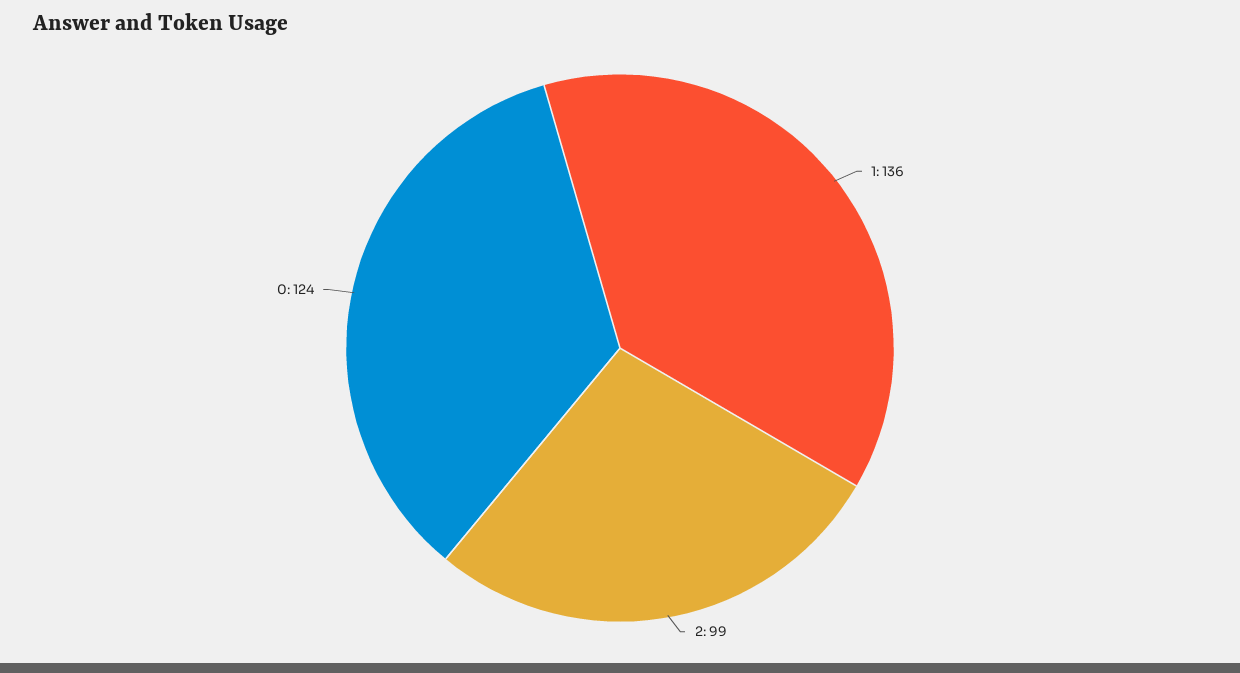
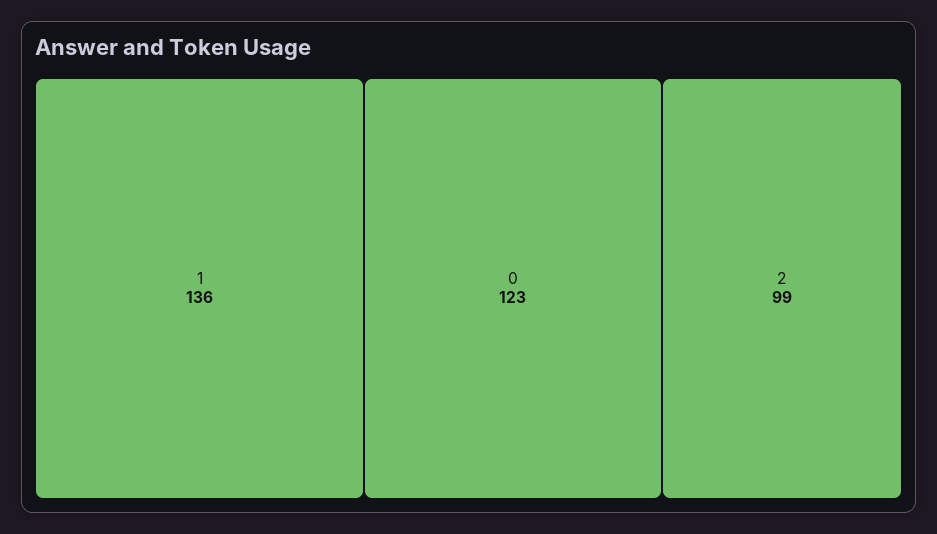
0: 124 -> 123

